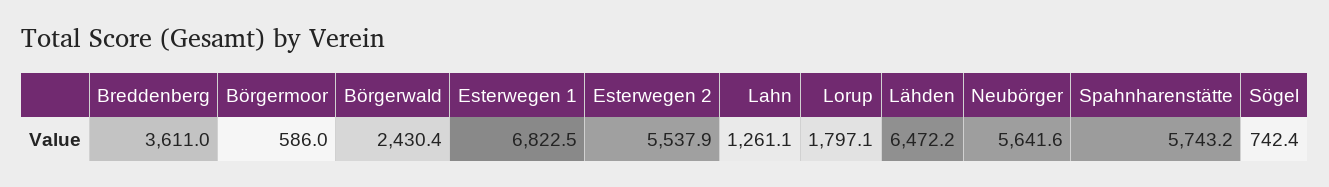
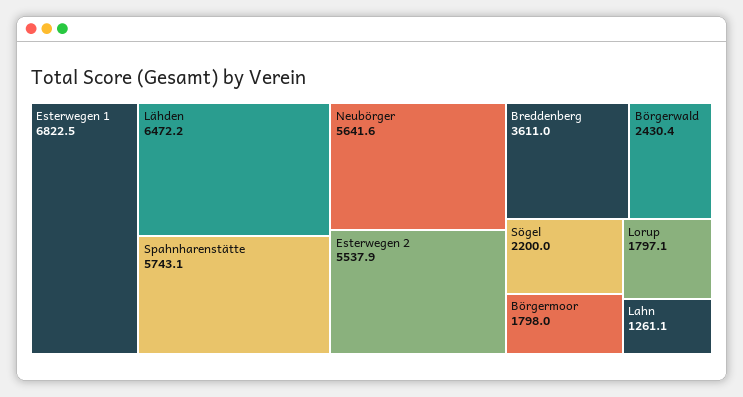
Börgermoor: 586 -> 1798
Spahnharenstätte: 5743.2 -> 5743.1
Sögel: 742.4 -> 2200

